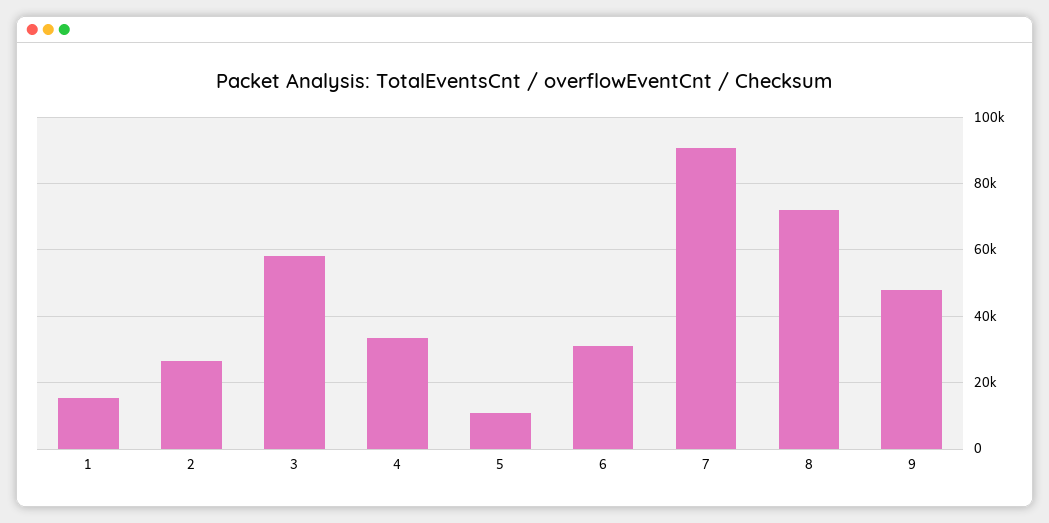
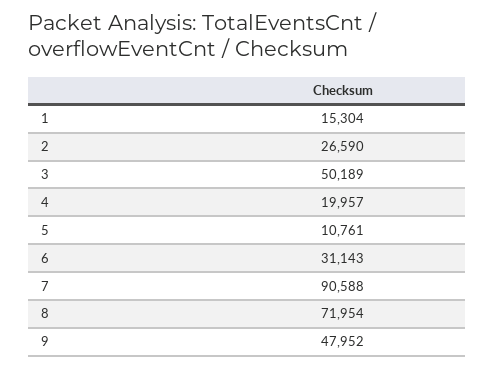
3: 58000 -> 50189
4: 34000 -> 19957

